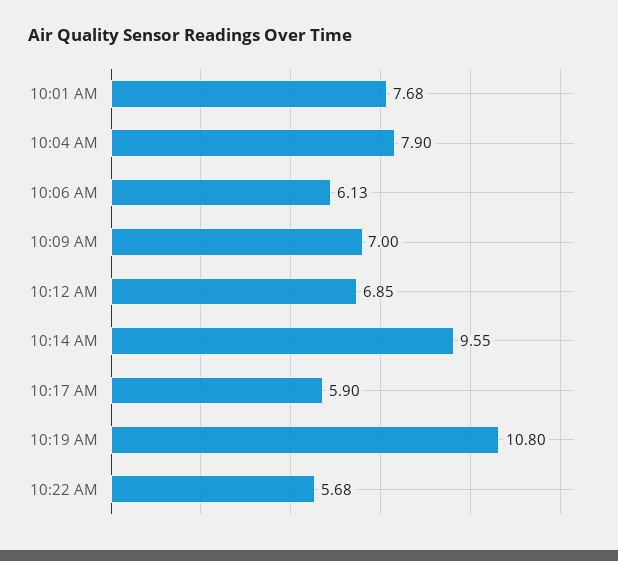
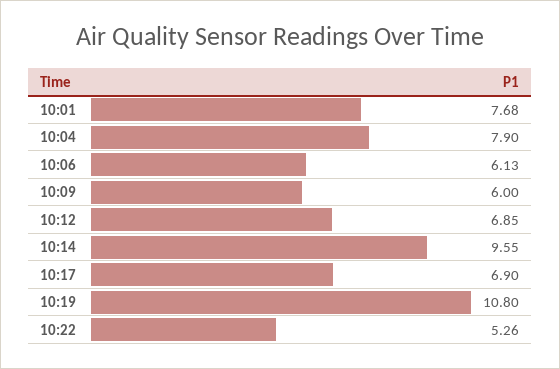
10:09 AM: 7 -> 6
10:17 AM: 5.9 -> 6.9
10:22 AM: 5.68 -> 5.26

